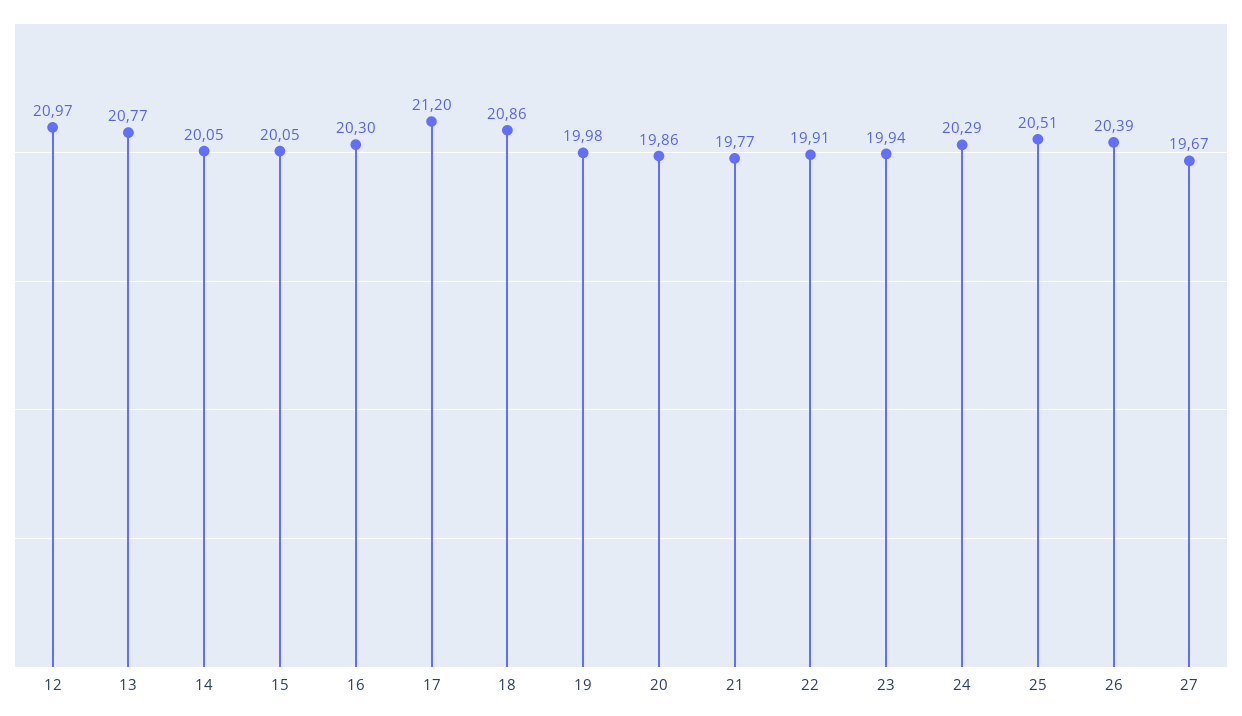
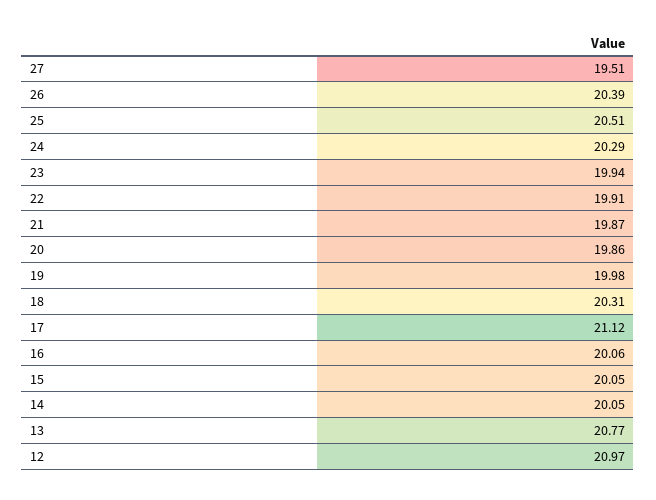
16: 20.3 -> 20.06
17: 21.2 -> 21.12
18: 20.86 -> 20.31
21: 19.77 -> 19.87
27: 19.67 -> 19.51

